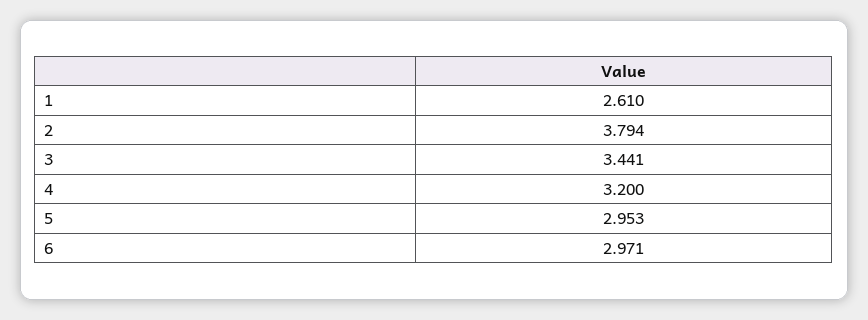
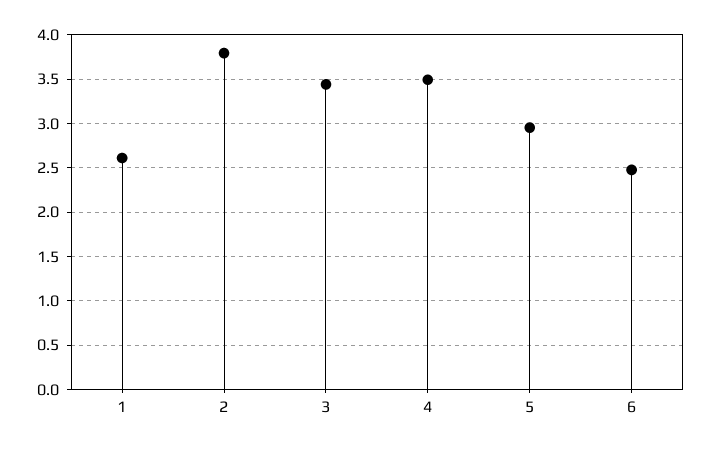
4: 3.2 -> 3.5
6: 2.971 -> 2.5

